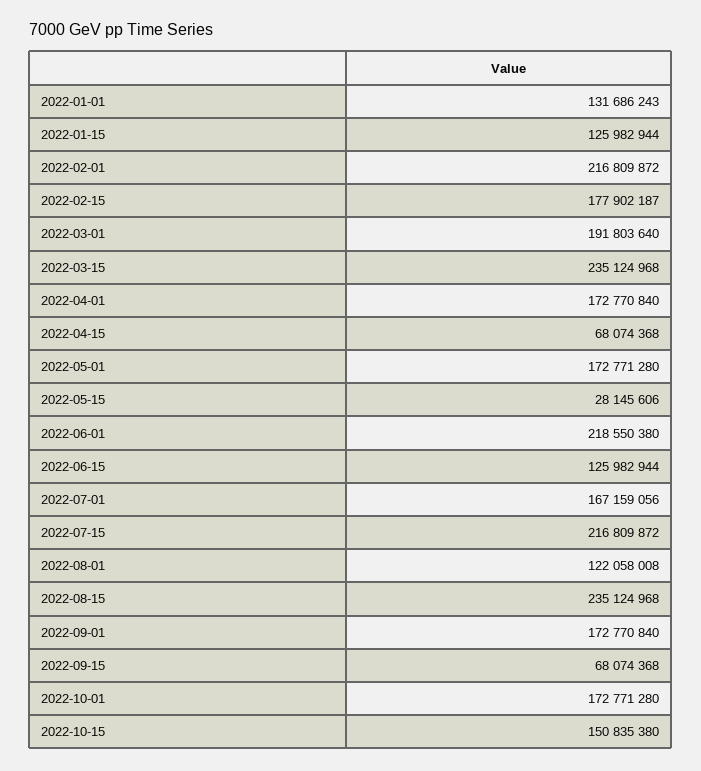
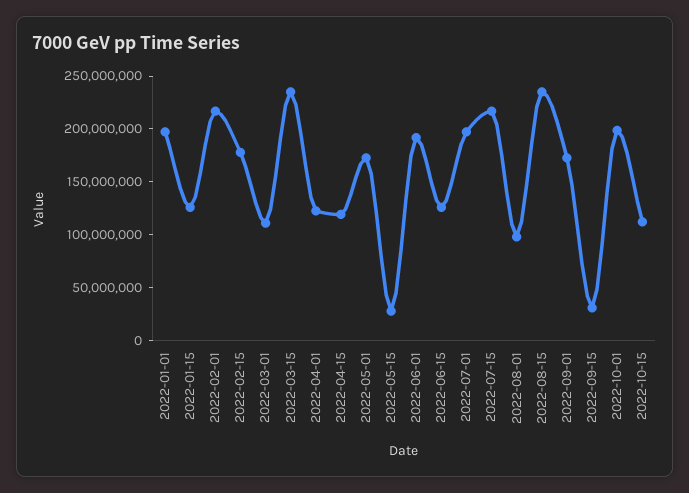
2022-01-01: 131686243 -> 200000000
2022-03-01: 191803640 -> 110000000
2022-04-01: 172770840 -> 120000000
2022-04-15: 68074368 -> 120000000
2022-06-01: 218550380 -> 190000000
2022-07-01: 167159056 -> 200000000
2022-08-01: 122058008 -> 100000000
2022-09-15: 68074368 -> 30000000
2022-10-01: 172771280 -> 200000000
2022-10-15: 150835380 -> 110000000

